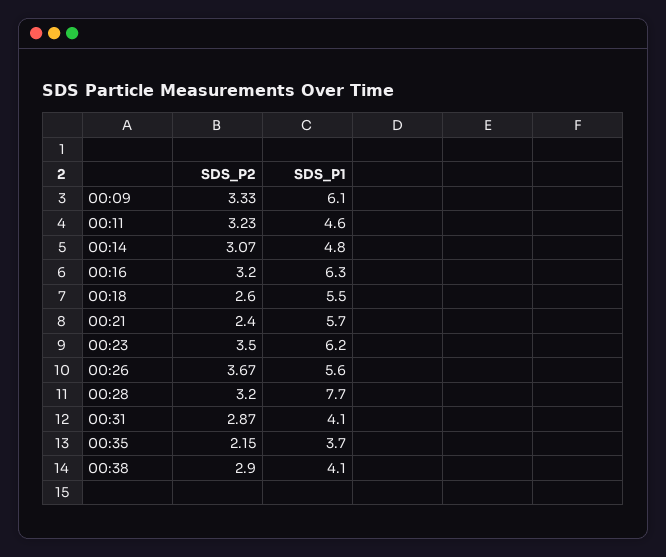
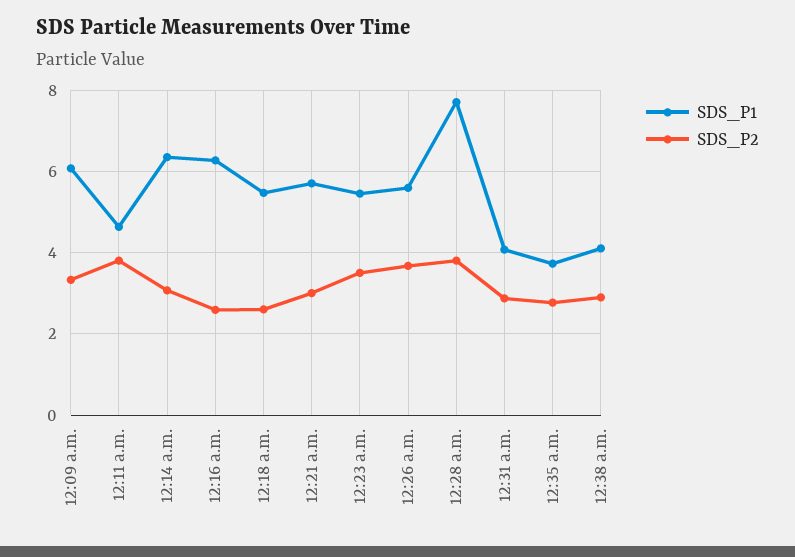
SDS_P2, 00:11: 3.23 -> 3.8
SDS_P1, 00:14: 4.8 -> 6.4
SDS_P2, 00:16: 3.2 -> 2.6
SDS_P2, 00:21: 2.4 -> 3
SDS_P1, 00:23: 6.2 -> 5.4
SDS_P2, 00:28: 3.2 -> 3.8
SDS_P2, 00:35: 2.15 -> 2.8

